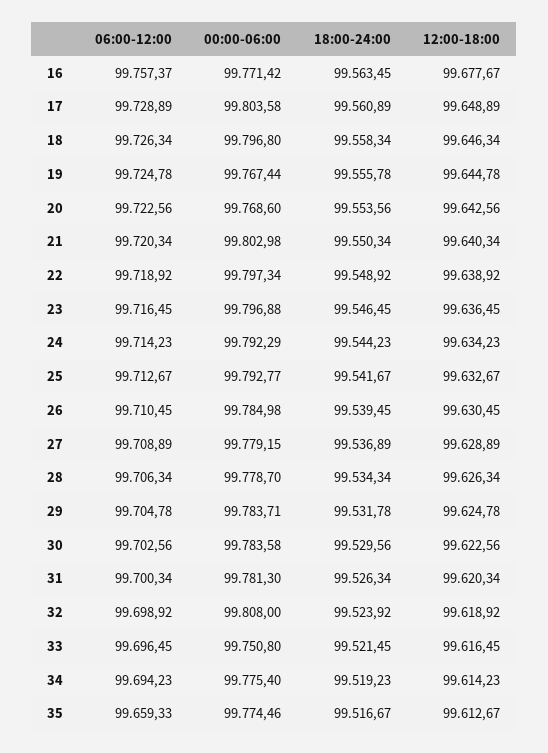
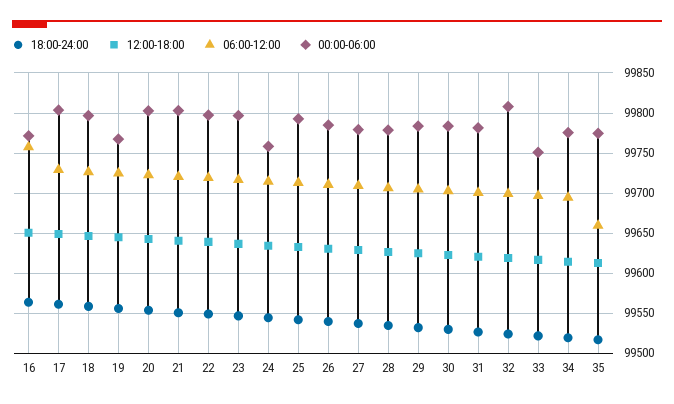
12:00-18:00, 16: 99677.67 -> 99650
00:00-06:00, 20: 99768.6 -> 99800
00:00-06:00, 24: 99792.29 -> 99760

